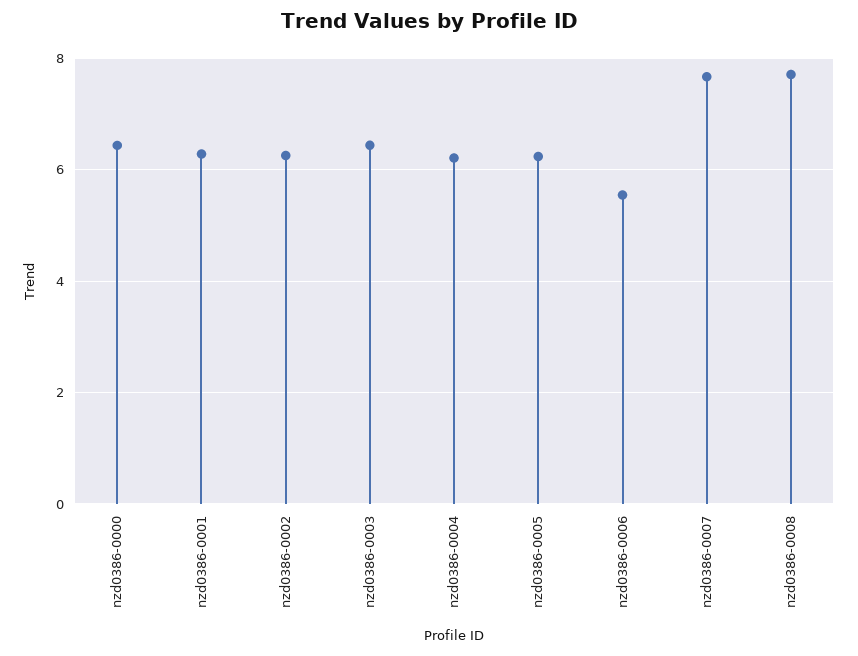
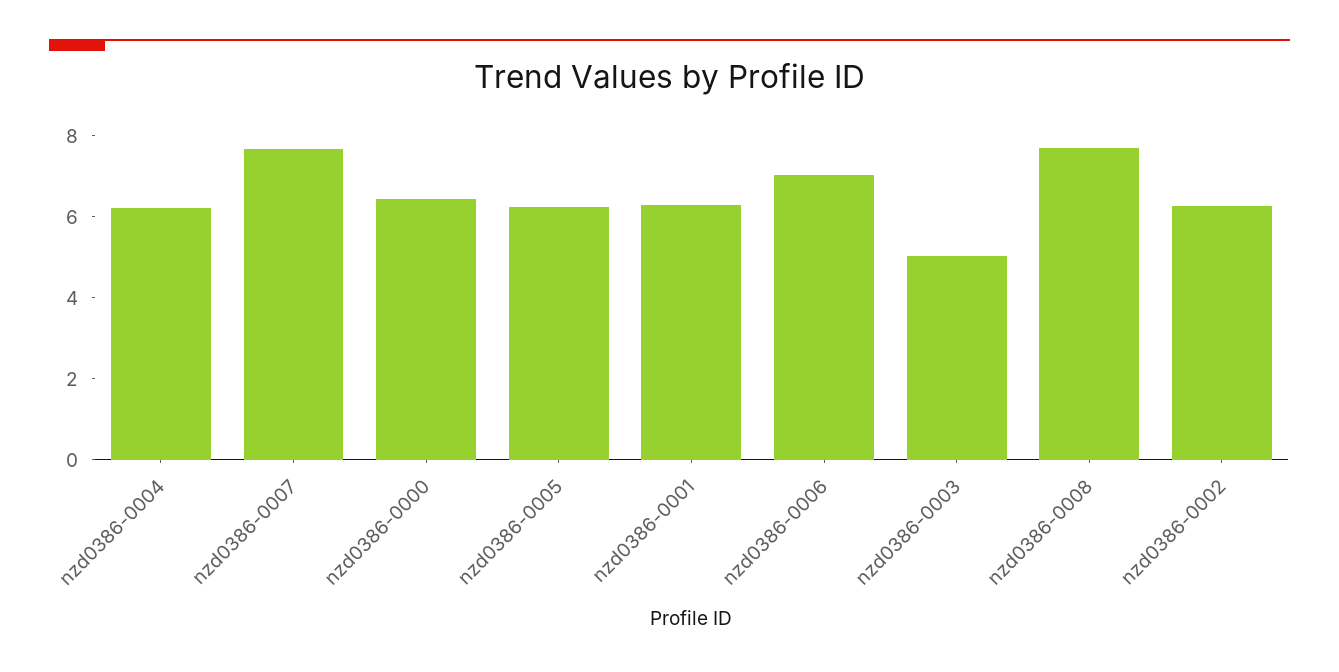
nzd0386-0003: 6.4 -> 5
nzd0386-0006: 5.6 -> 7

